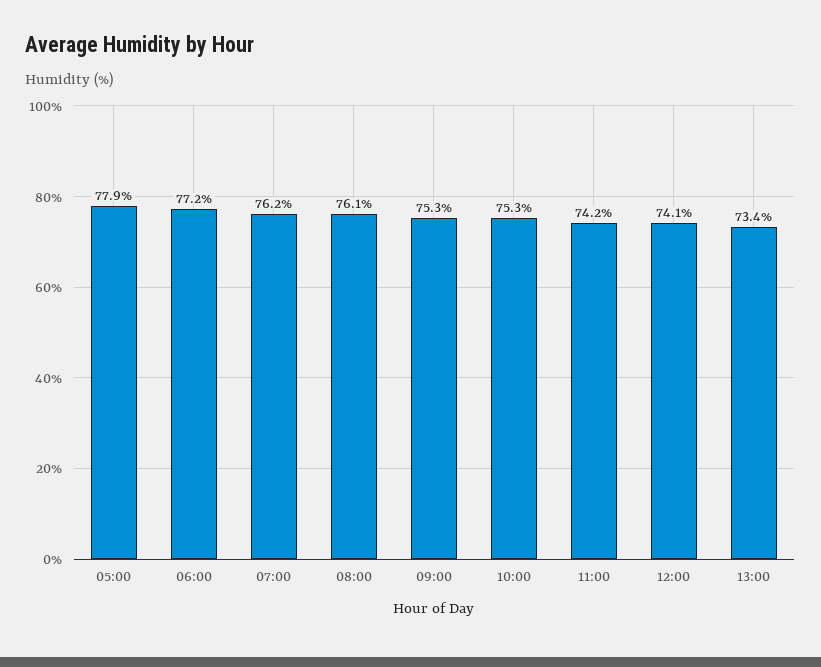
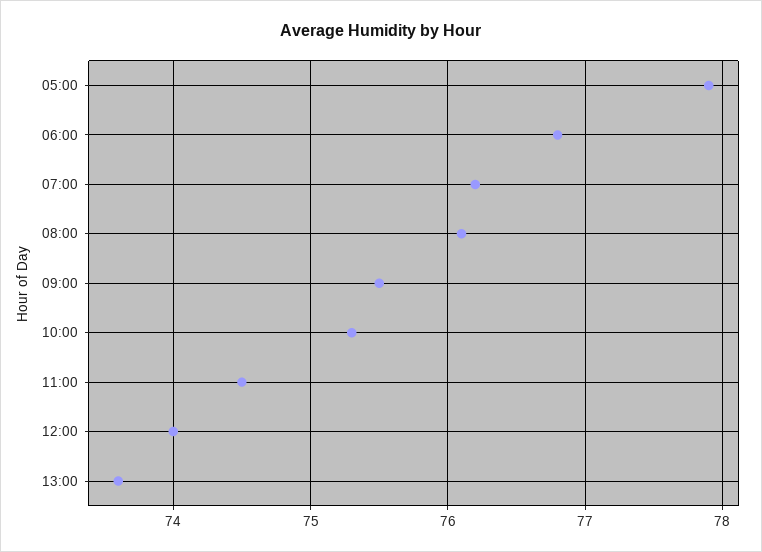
06:00: 77.2 -> 76.8
09:00: 75.3 -> 75.5
11:00: 74.2 -> 74.5
12:00: 74.1 -> 74
13:00: 73.4 -> 73.6

